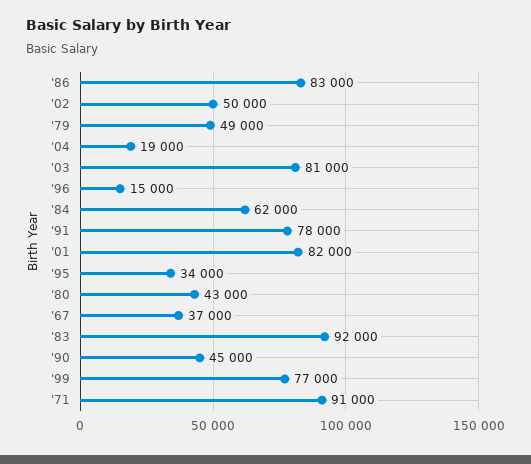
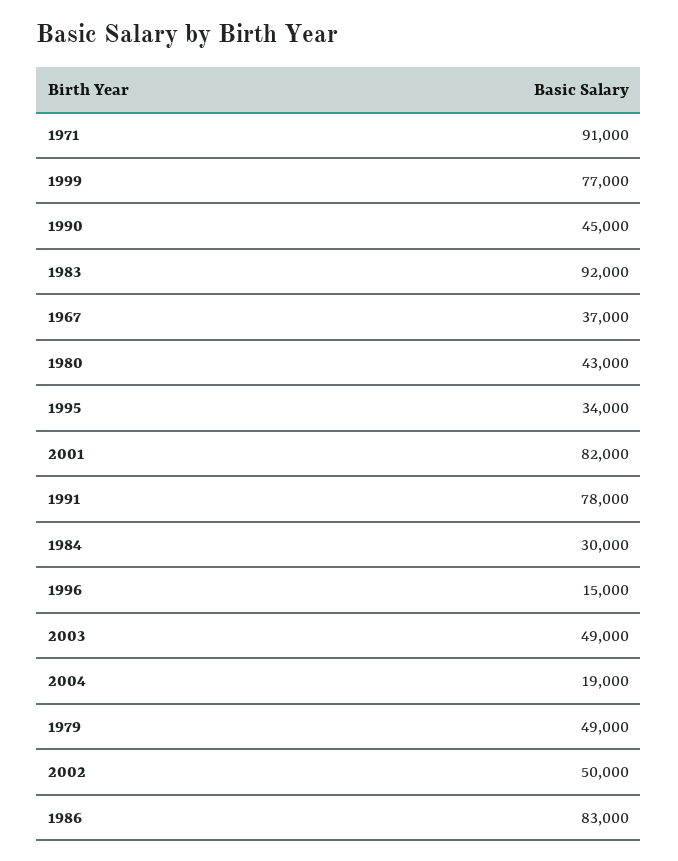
'03: 81000 -> 49000
'84: 62000 -> 30000

